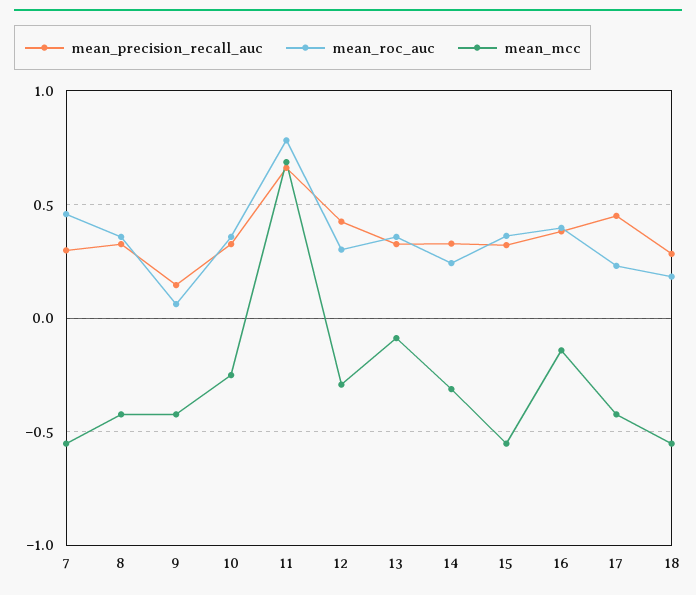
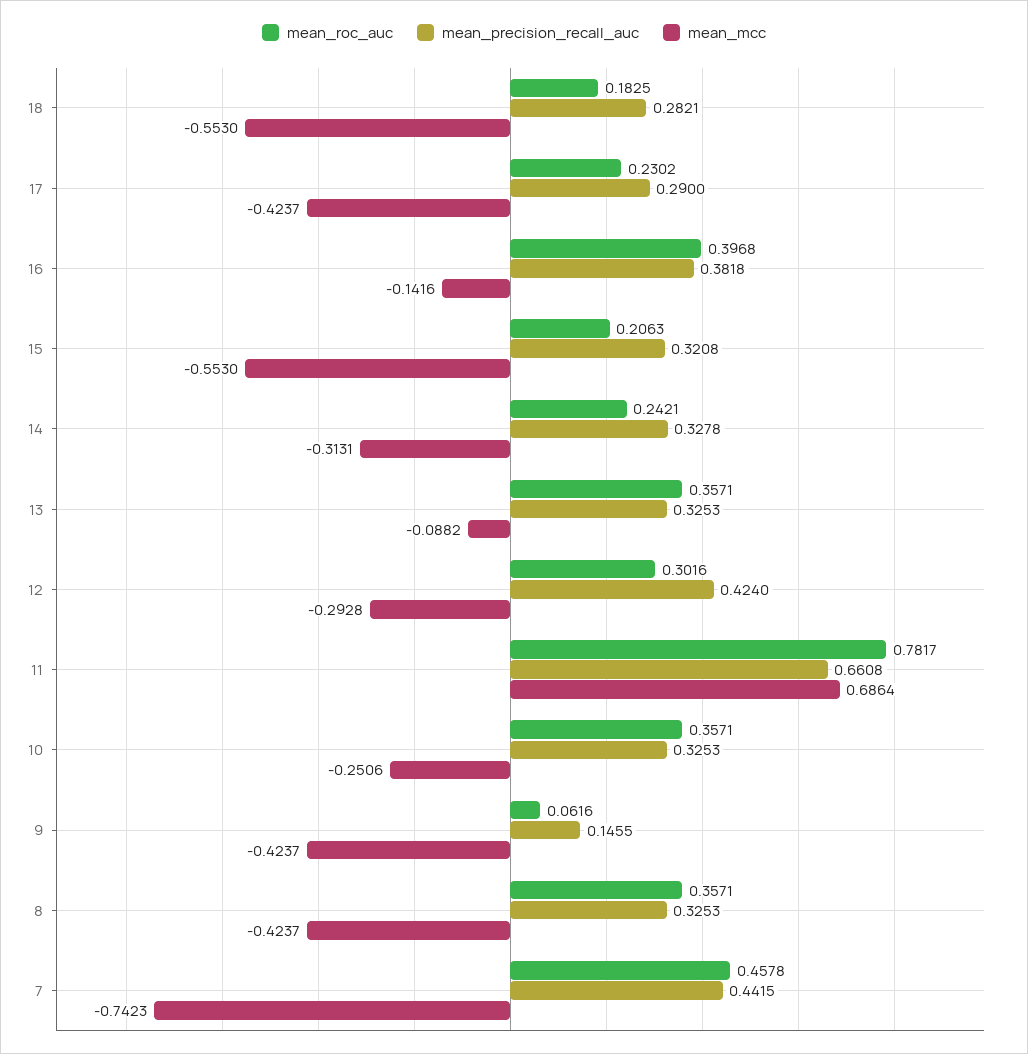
mean_precision_recall_auc, 7: 0.3 -> 0.4415
mean_mcc, 7: -0.55 -> -0.7423
mean_roc_auc, 15: 0.35 -> 0.2063
mean_precision_recall_auc, 17: 0.45 -> 0.29

